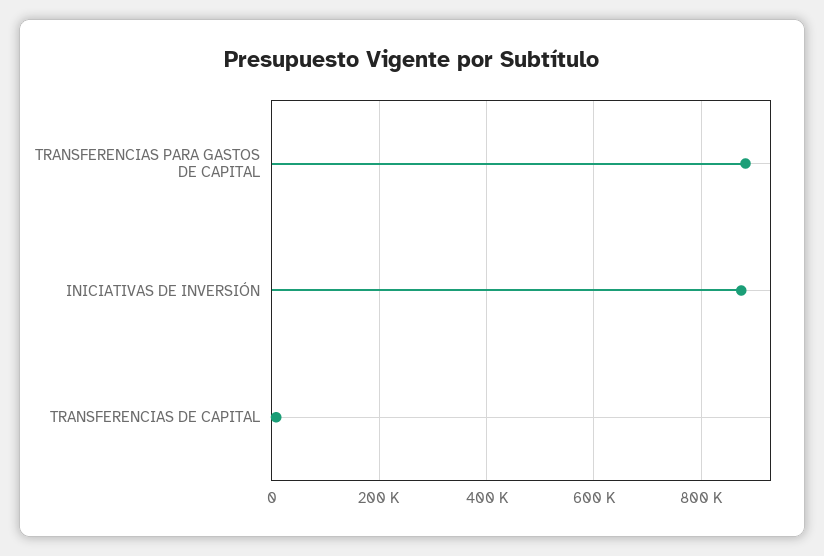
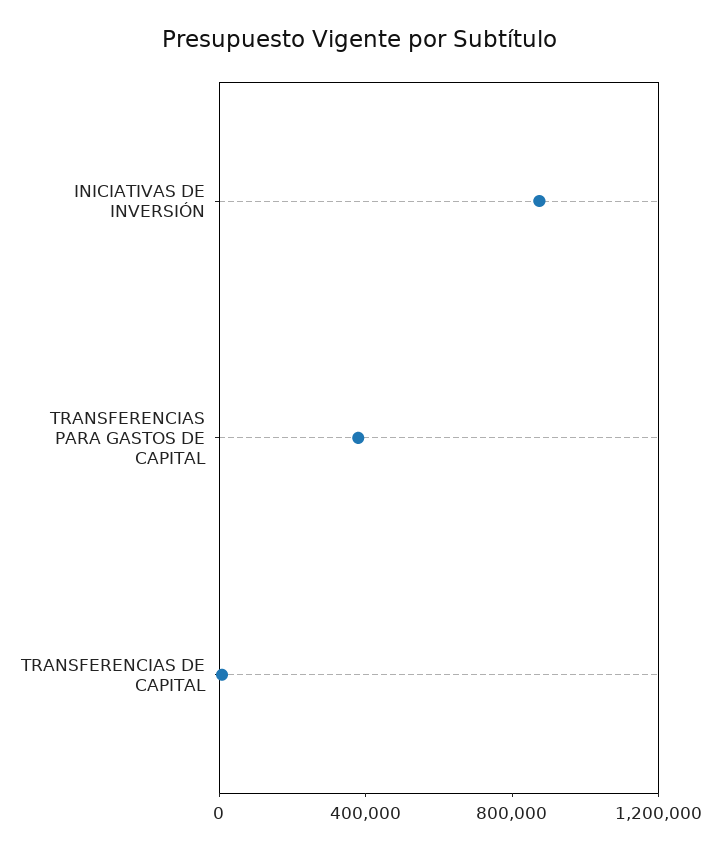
TRANSFERENCIAS PARA GASTOS DE CAPITAL: 880000 -> 400000

